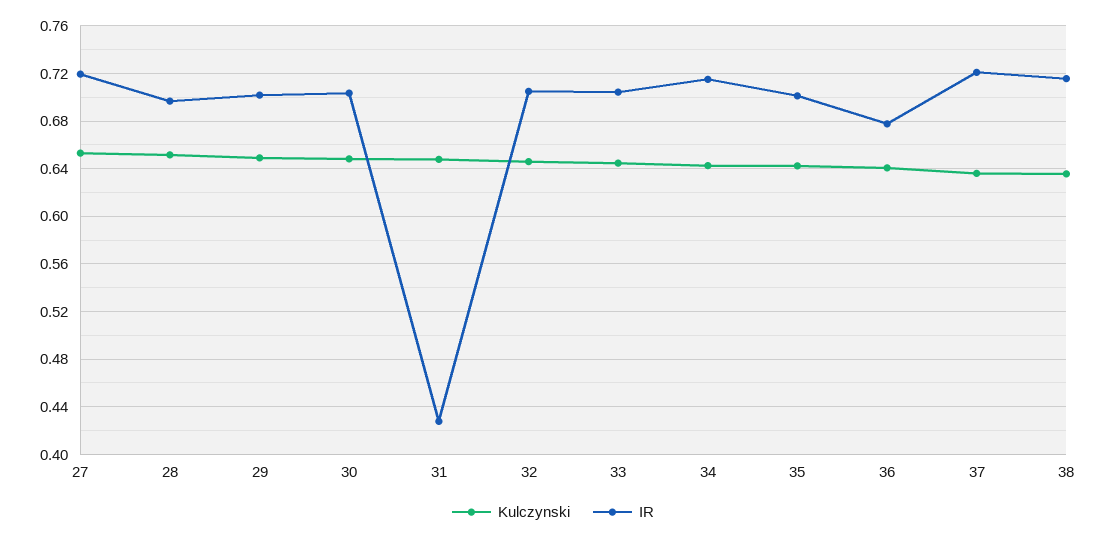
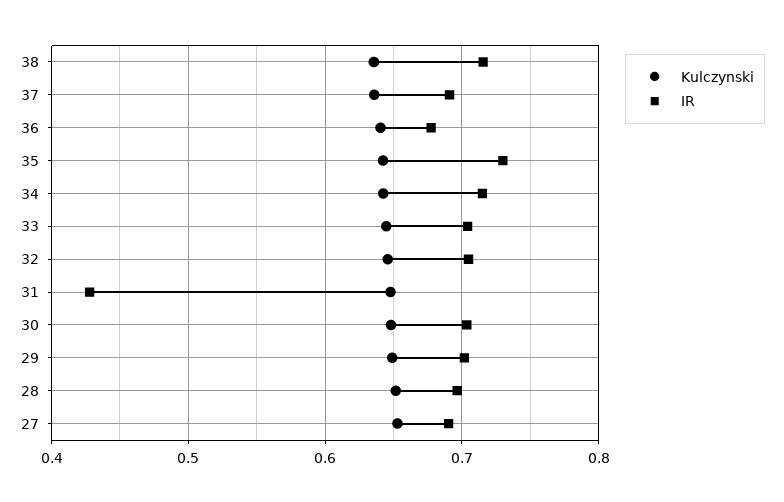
IR, 27: 0.72 -> 0.69
IR, 35: 0.7 -> 0.73
IR, 37: 0.72 -> 0.69

